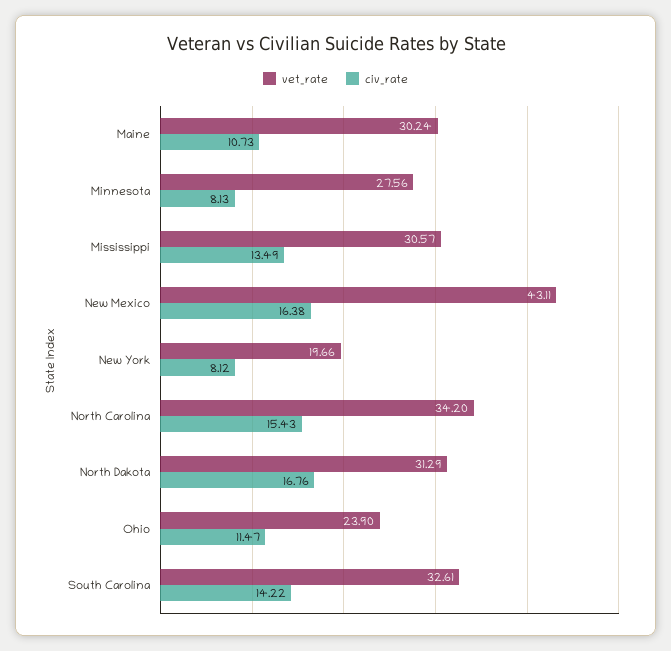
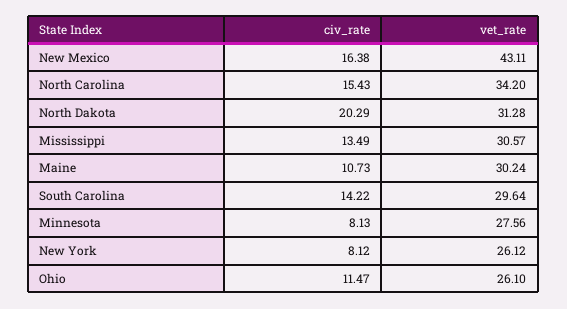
vet_rate, New York: 19.66 -> 26.12
vet_rate, North Dakota: 31.29 -> 31.28
civ_rate, North Dakota: 16.76 -> 20.29
vet_rate, Ohio: 23.9 -> 26.1
vet_rate, South Carolina: 32.61 -> 29.64

